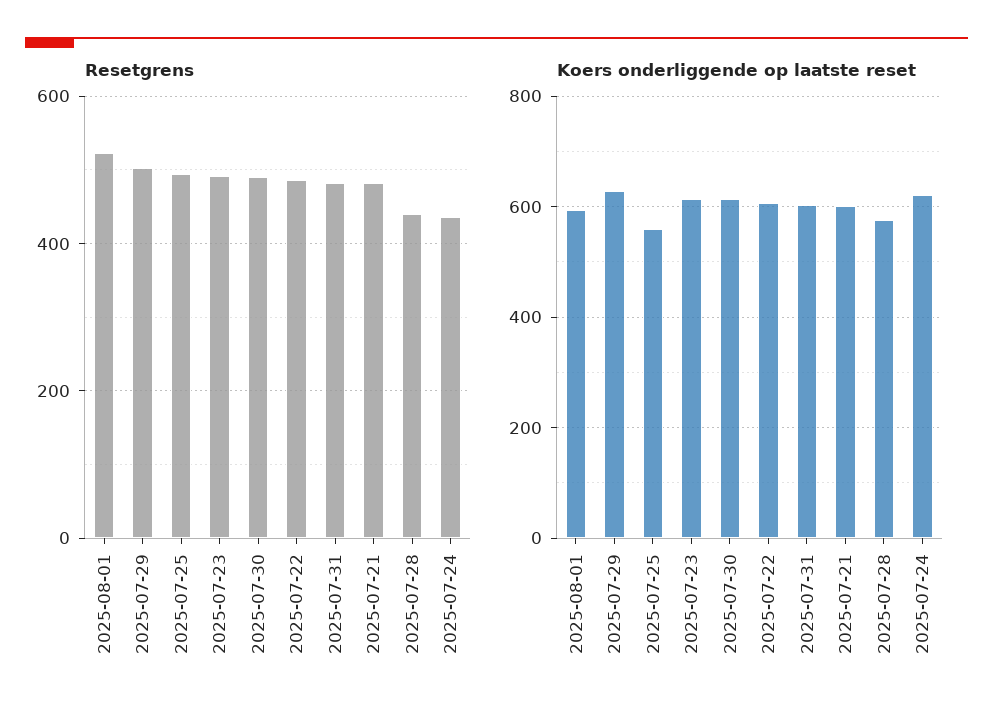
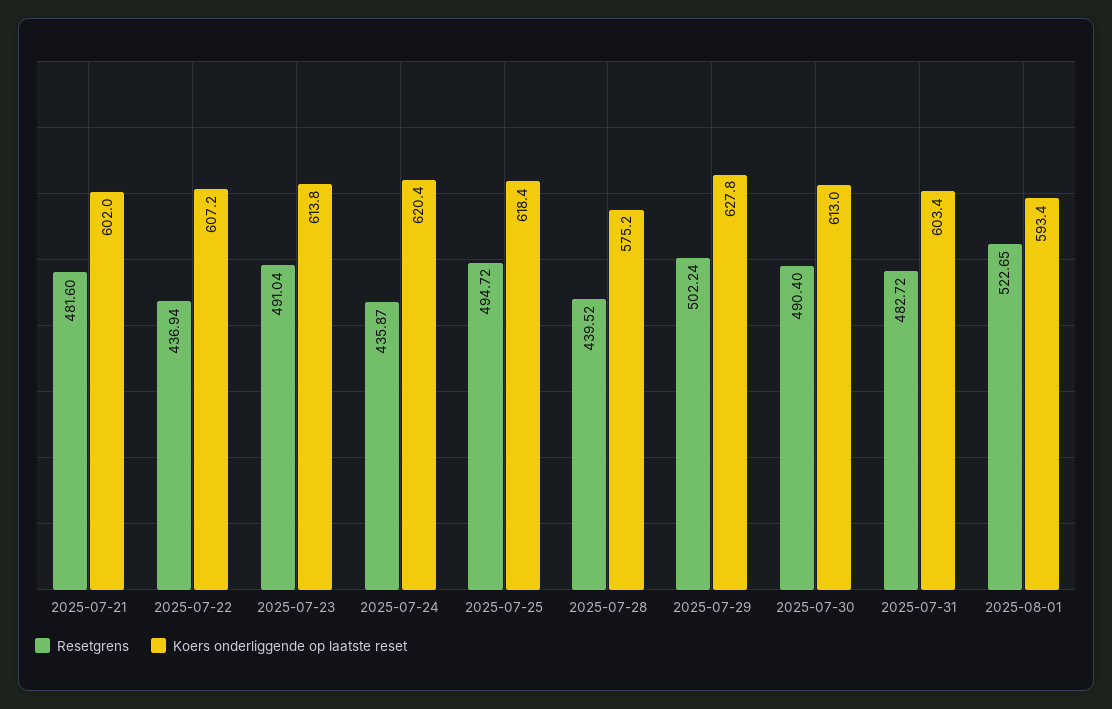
Resetgrens, 2025-07-22: 480 -> 436.94
Koers onderliggende op laatste reset, 2025-07-25: 560 -> 618.4

